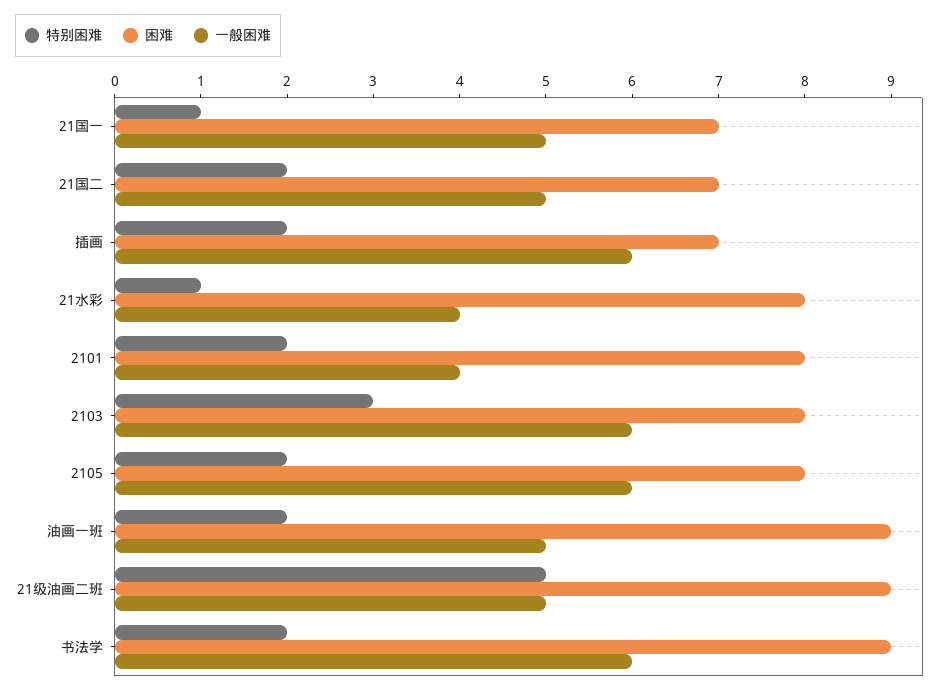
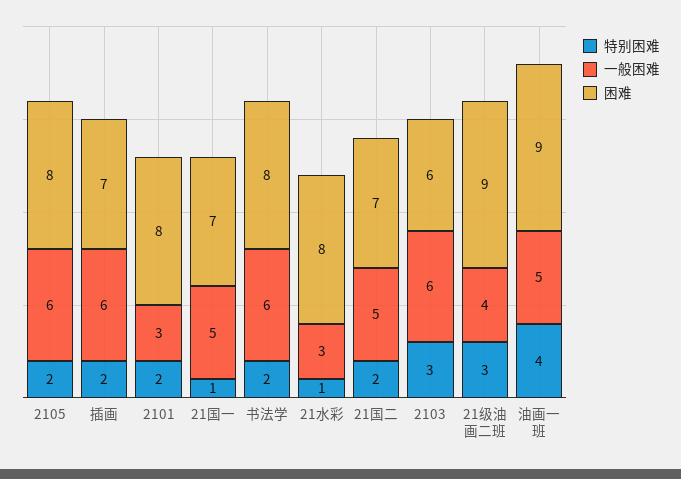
一般困难, 21水彩: 4 -> 3
一般困难, 2101: 4 -> 3
困难, 2103: 8 -> 6
特别困难, 油画一班: 2 -> 4
特别困难, 21级油画二班: 5 -> 3
一般困难, 21级油画二班: 5 -> 4
困难, 书法学: 9 -> 8

